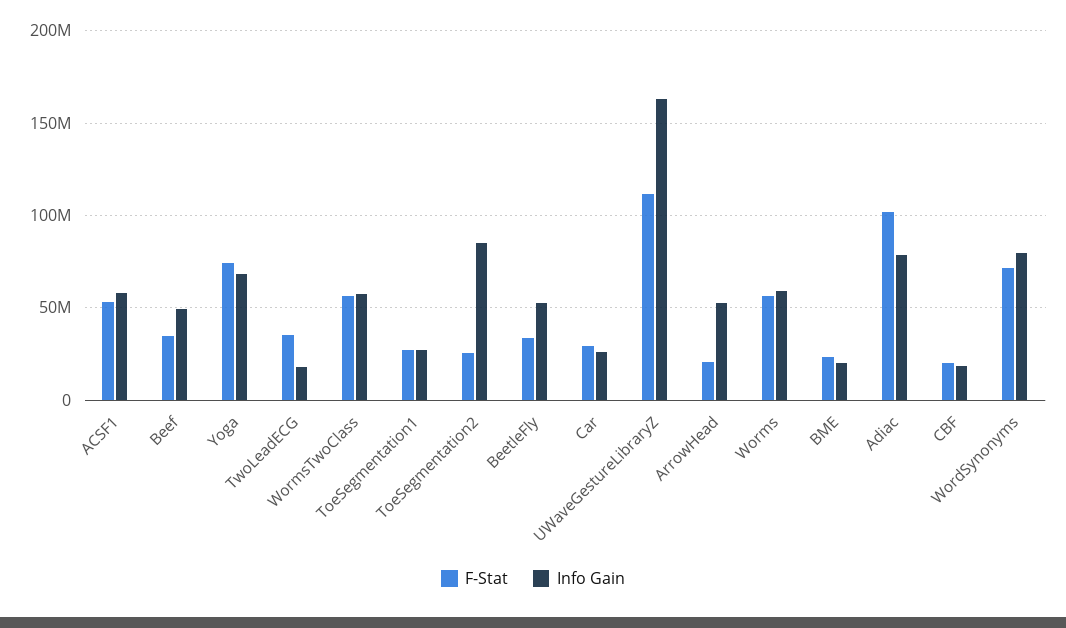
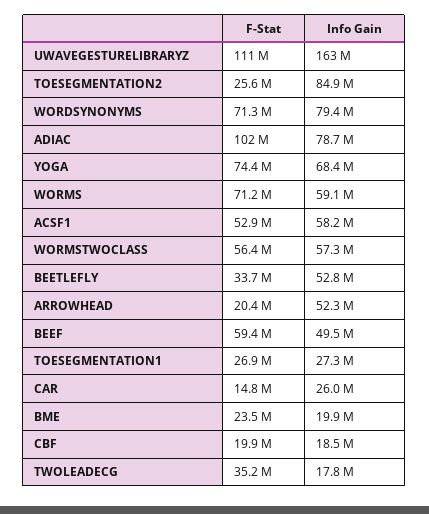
F-Stat, Beef: 35000000 -> 59400000
F-Stat, Car: 30000000 -> 14800000
F-Stat, Worms: 55000000 -> 71200000

